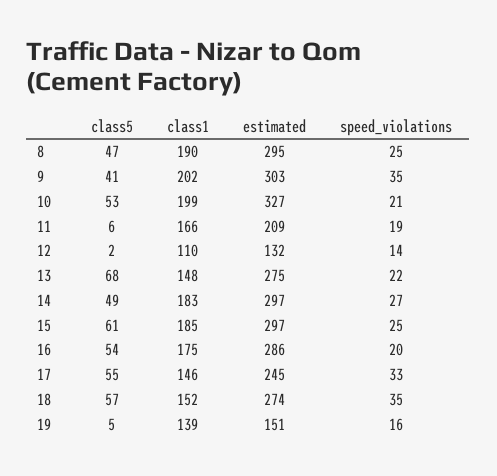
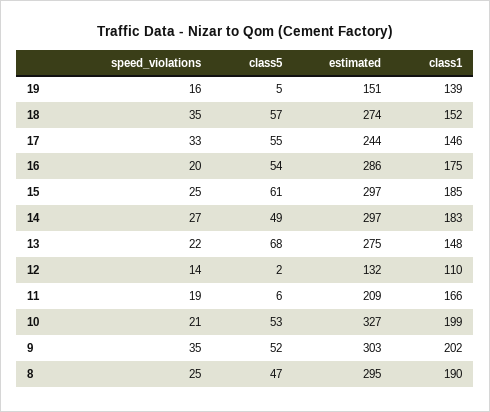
class5, 9: 41 -> 52
estimated, 17: 245 -> 244

